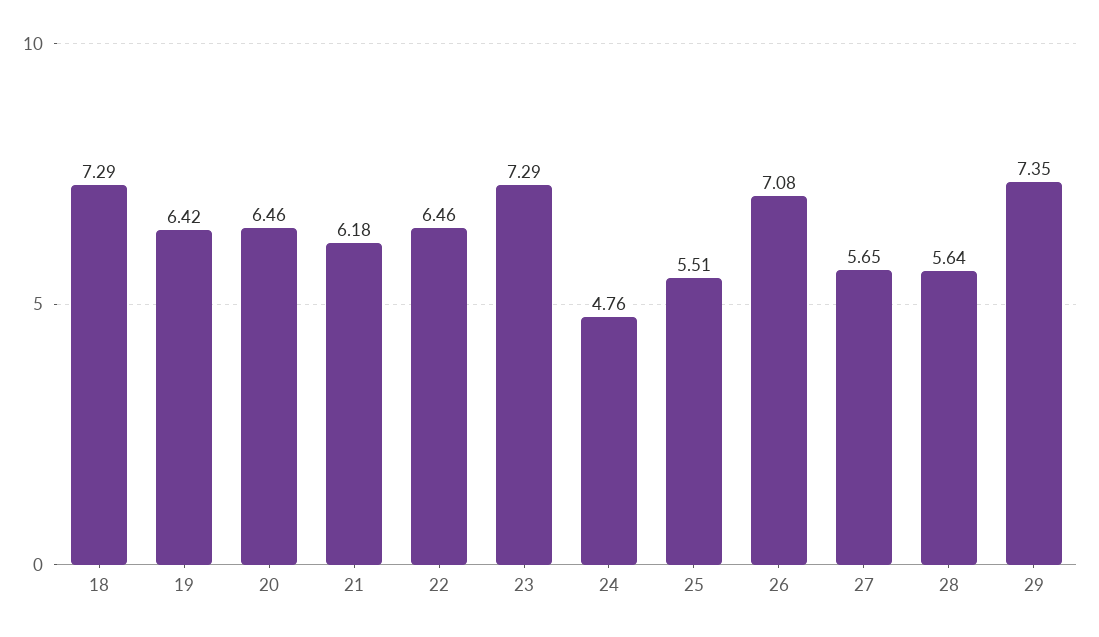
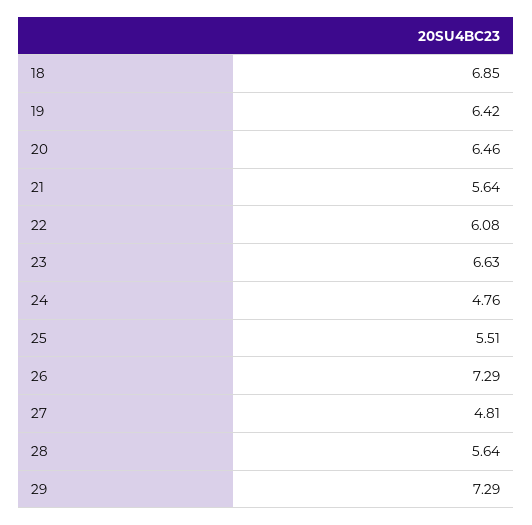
18: 7.29 -> 6.85
21: 6.18 -> 5.64
22: 6.46 -> 6.08
23: 7.29 -> 6.63
26: 7.08 -> 7.29
27: 5.65 -> 4.81
29: 7.35 -> 7.29

